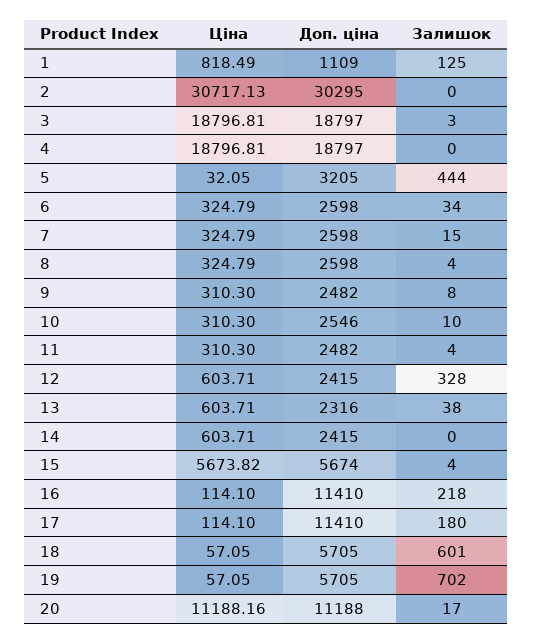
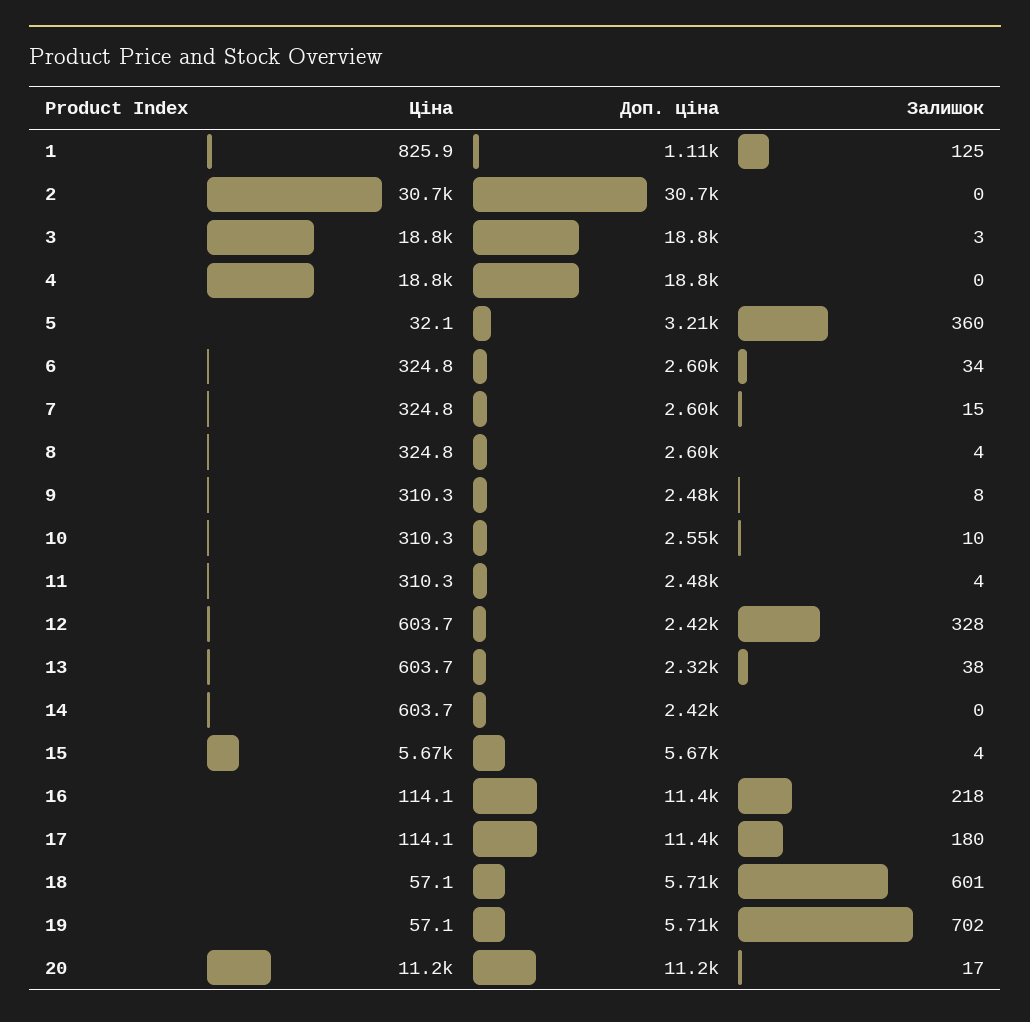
Ціна, 1: 818.49 -> 825.9
Доп. ціна, 2: 30295 -> 30700
Залишок, 5: 444 -> 360

